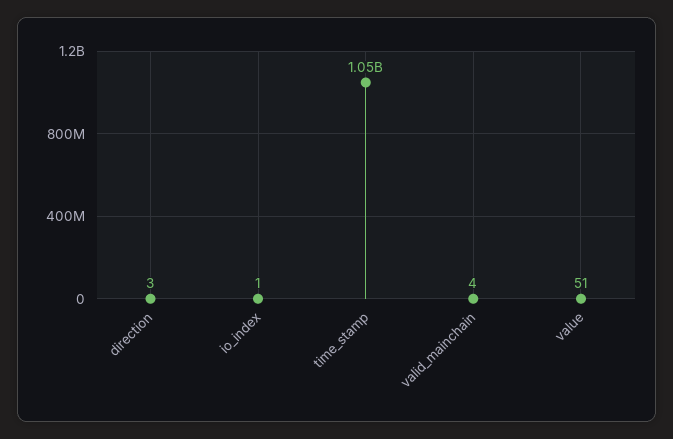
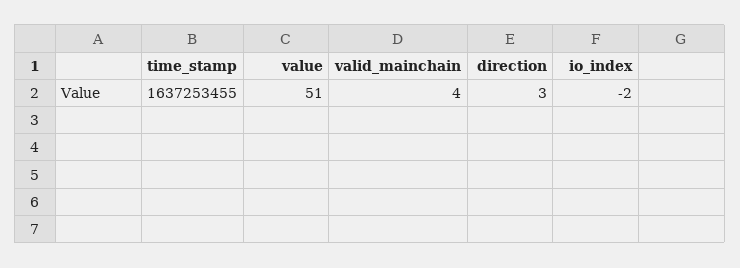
io_index: 1 -> -2
time_stamp: 1050000000 -> 1637253455

